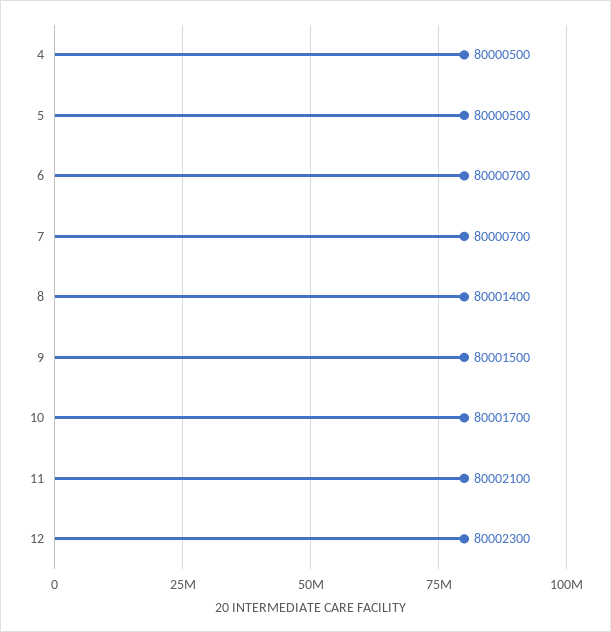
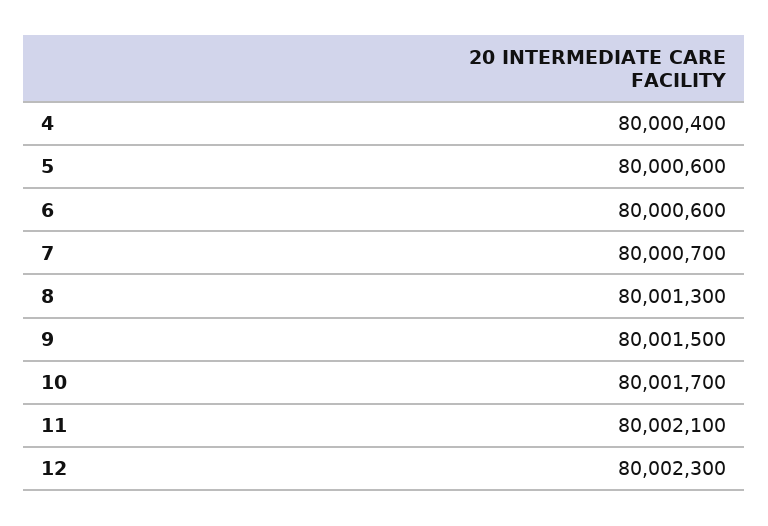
4: 80000500 -> 80000400
5: 80000500 -> 80000600
6: 80000700 -> 80000600
8: 80001400 -> 80001300

